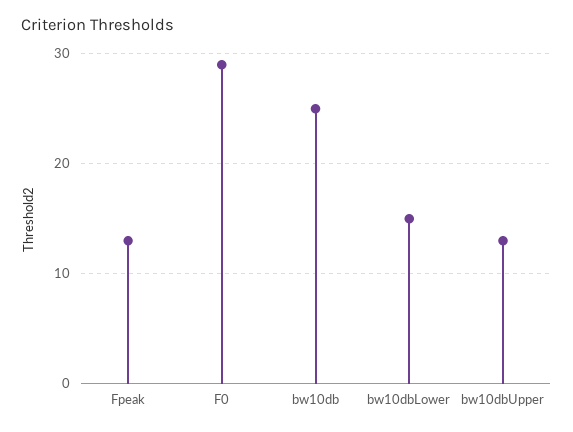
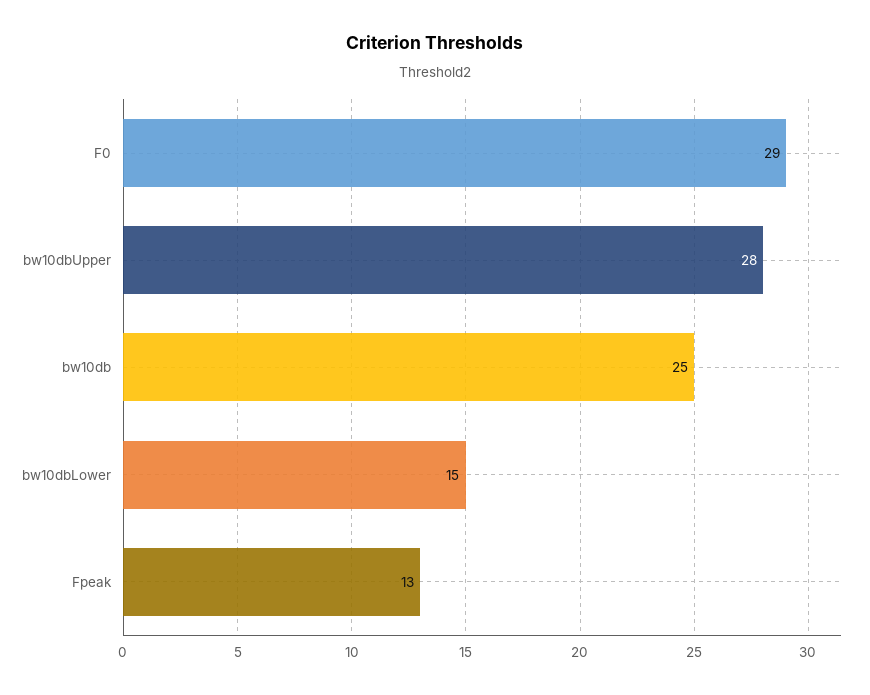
bw10dbUpper: 13 -> 28

